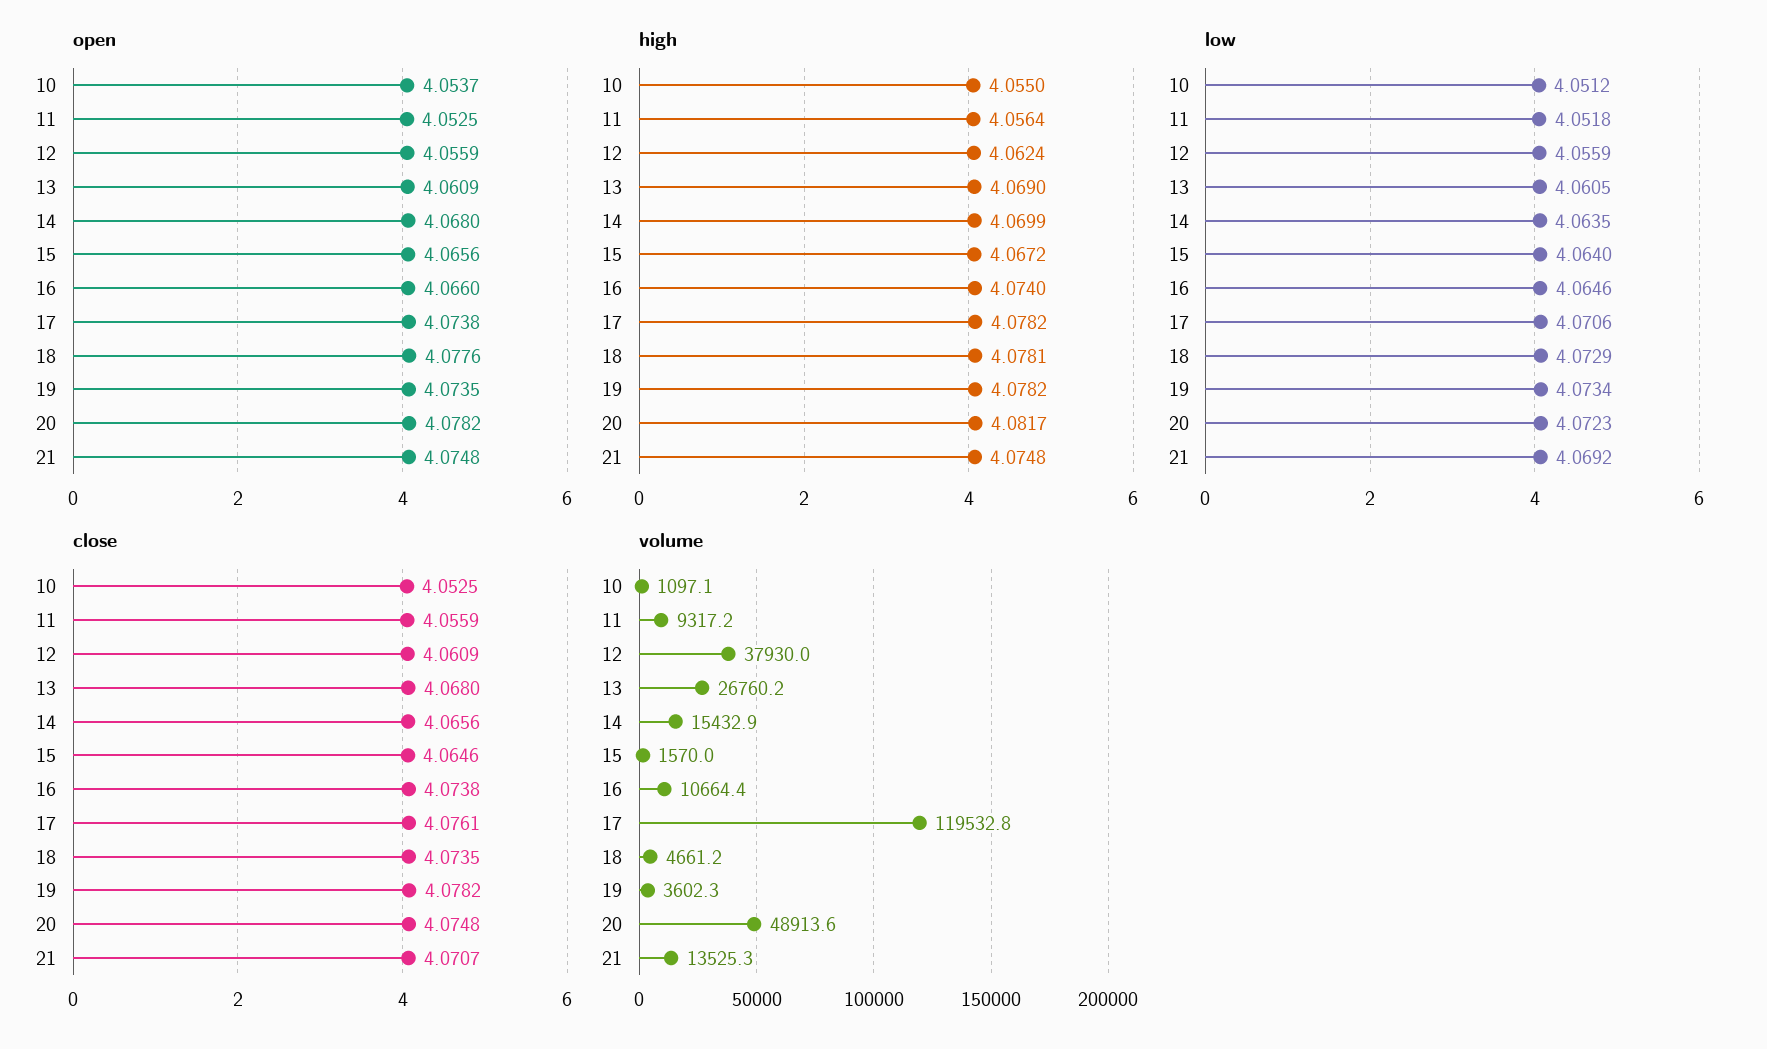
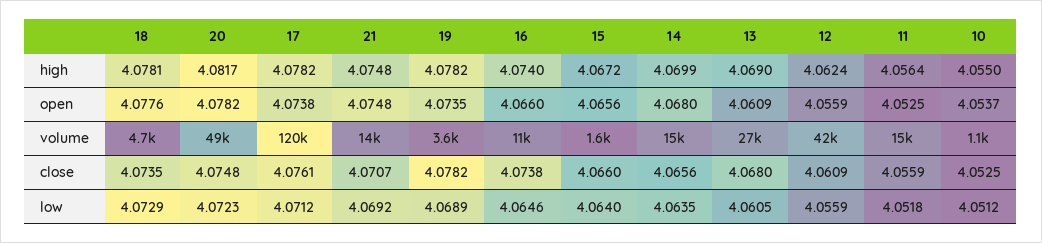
low, 17: 4.0706 -> 4.0712
low, 19: 4.0734 -> 4.0689
close, 15: 4.0646 -> 4.066
volume, 11: 9317.2 -> 15000
volume, 12: 37930 -> 42000

